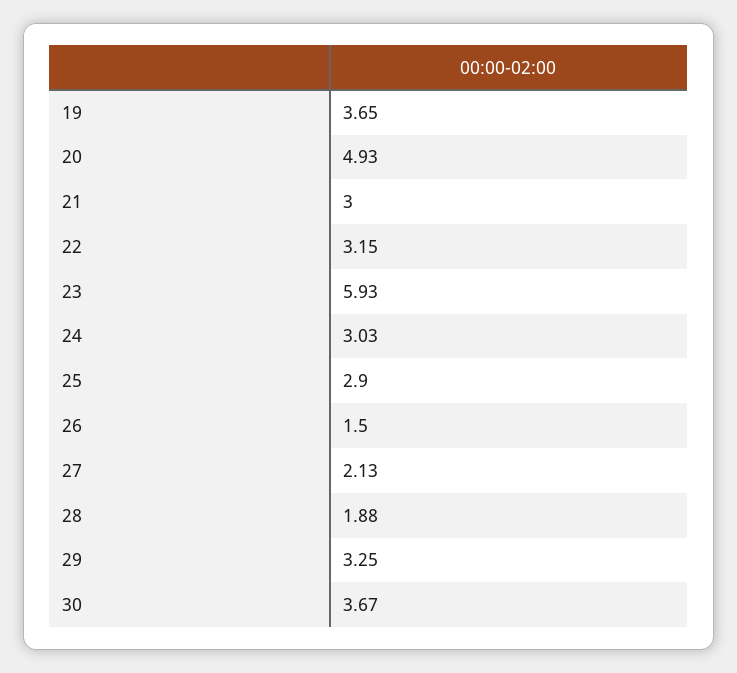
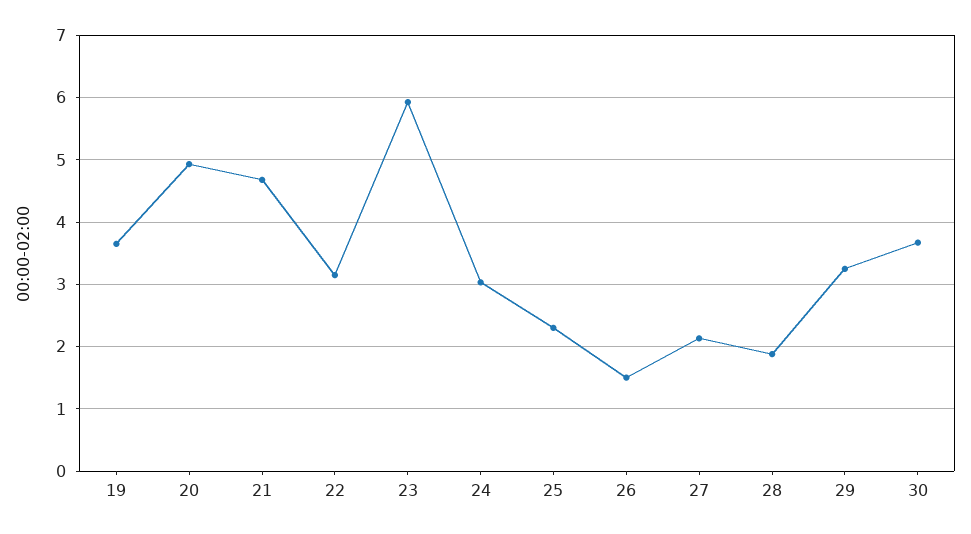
21: 3 -> 4.7
25: 2.9 -> 2.3

